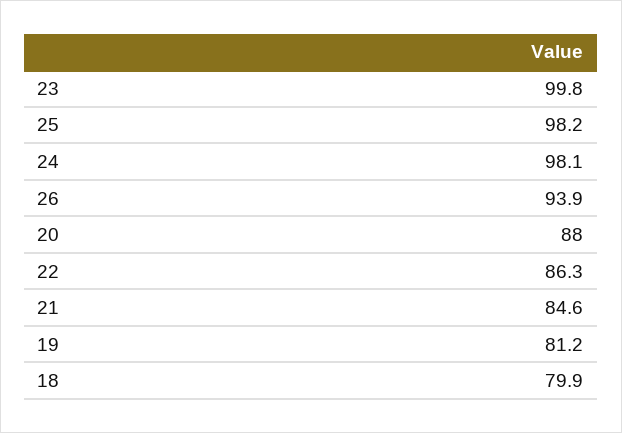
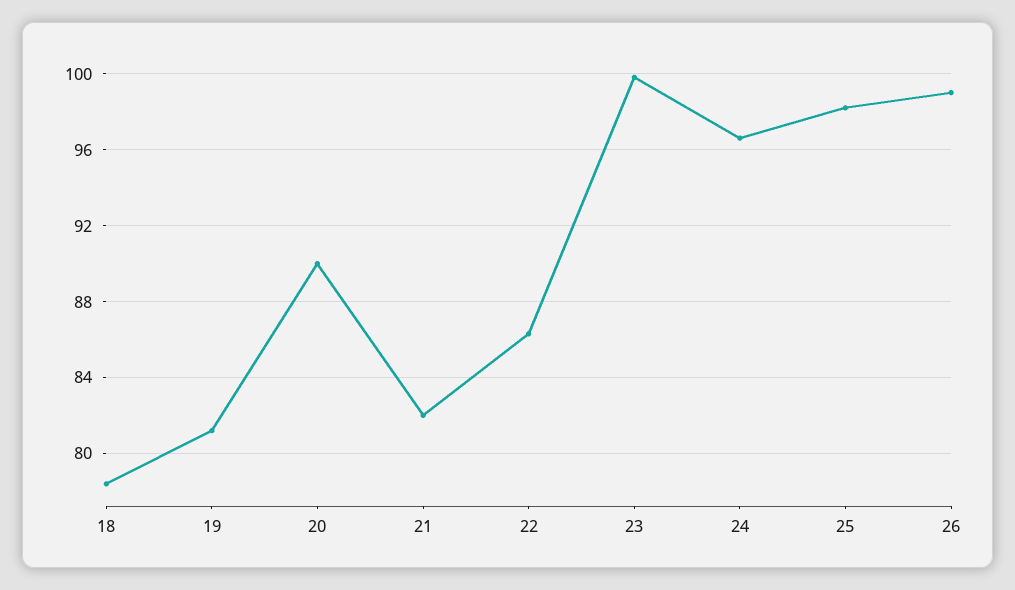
24: 98.1 -> 96.5
26: 93.9 -> 99
20: 88 -> 90
21: 84.6 -> 82
18: 79.9 -> 78.5

